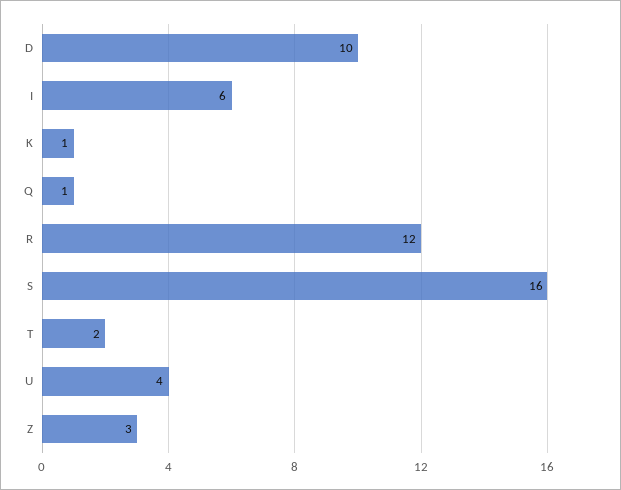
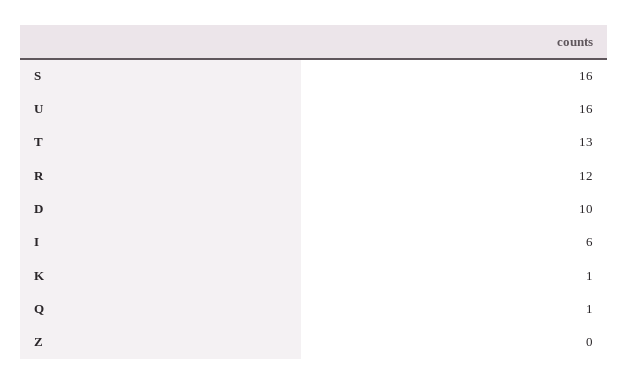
T: 2 -> 13
U: 4 -> 16
Z: 3 -> 0

